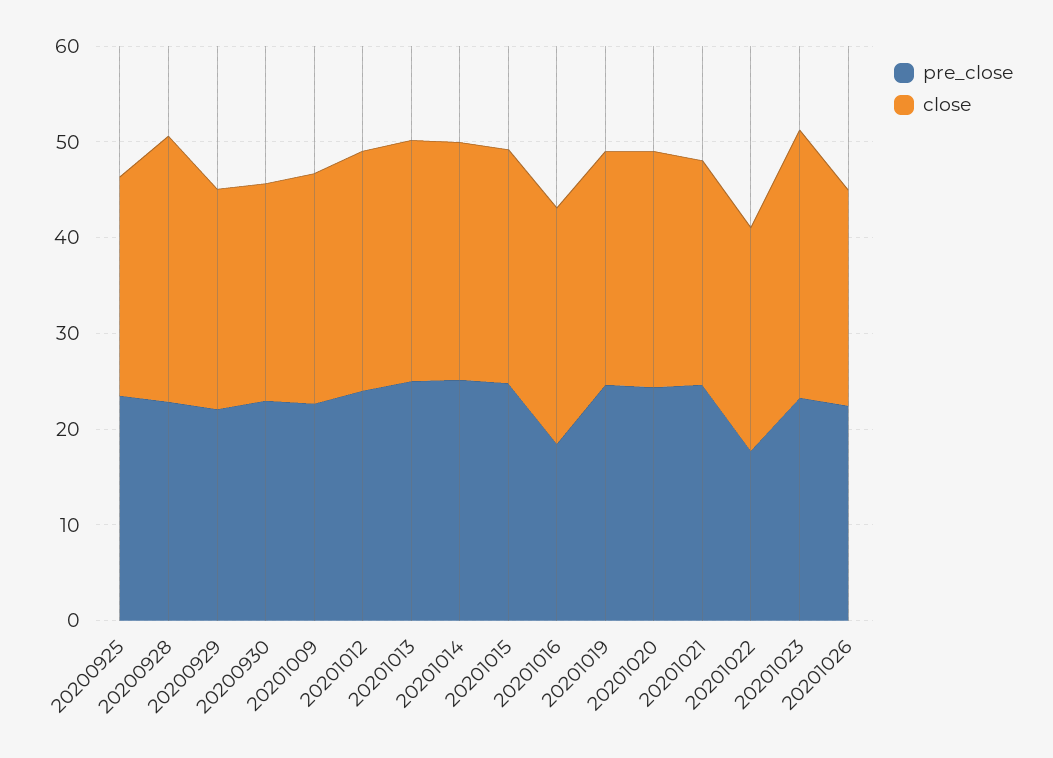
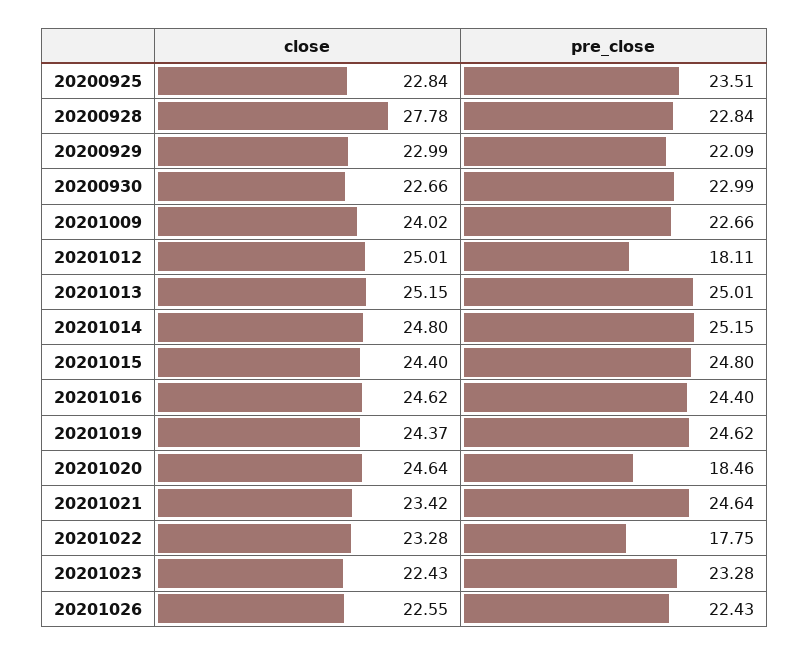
pre_close, 20201012: 24 -> 18.11
pre_close, 20201016: 18 -> 24.4
pre_close, 20201020: 24 -> 18.46
close, 20201023: 28 -> 22.43

